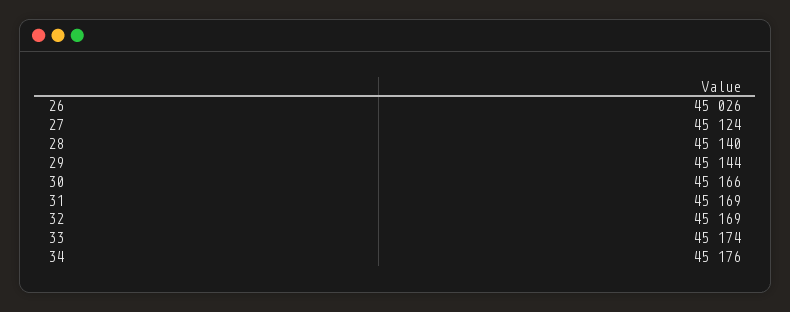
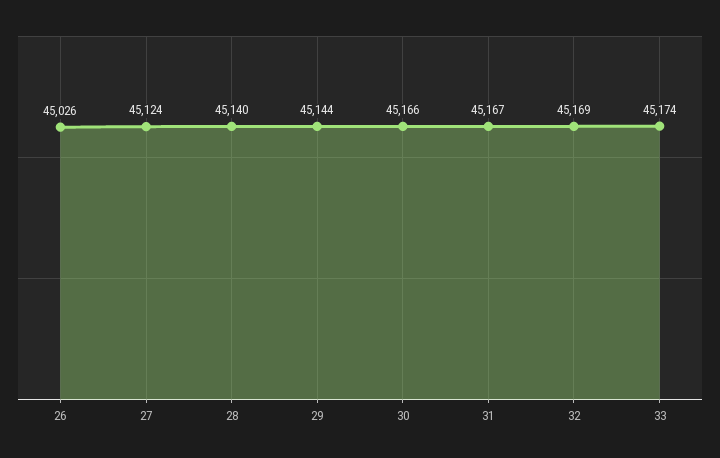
31: 45169 -> 45167
34: 45176 -> none

